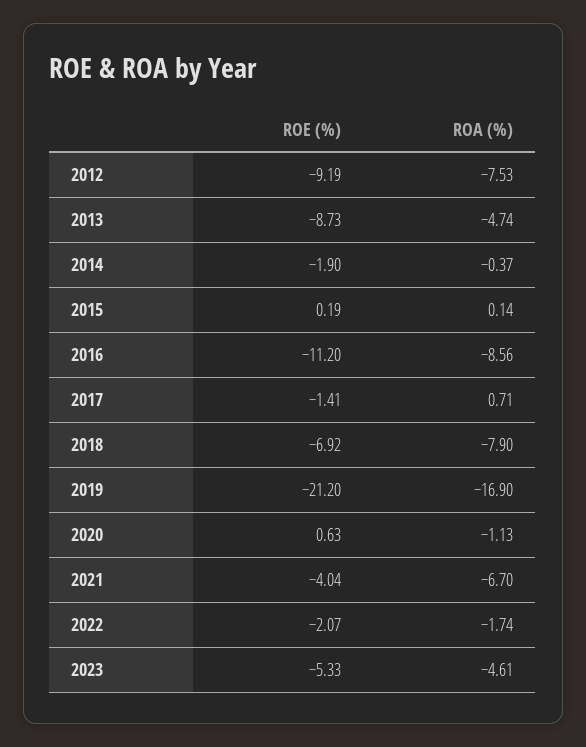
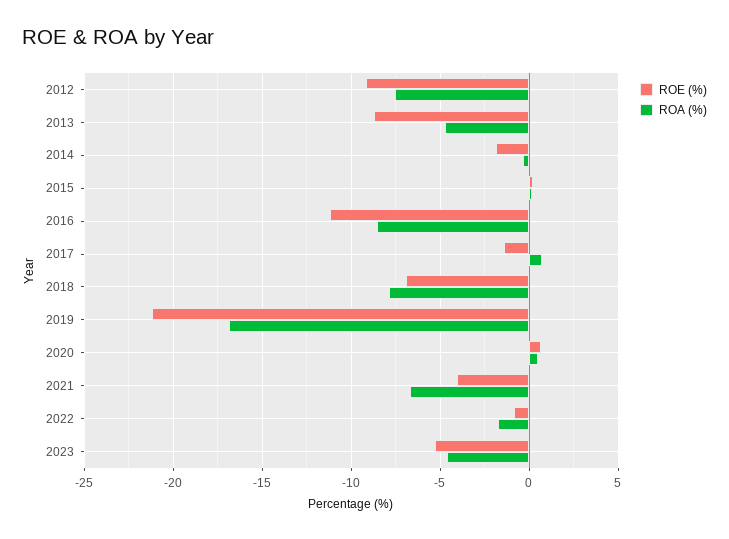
ROA (%), 2020: -1.13 -> 0.5
ROE (%), 2022: -2.07 -> -1

